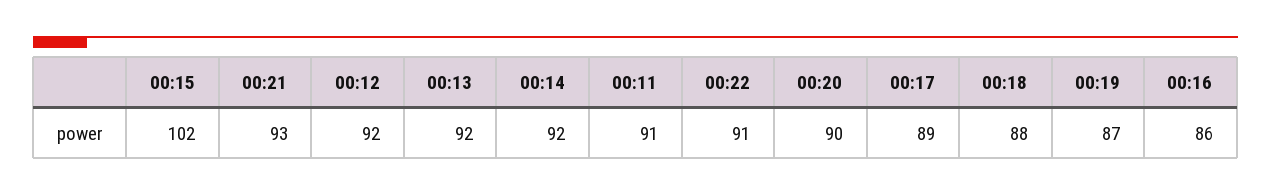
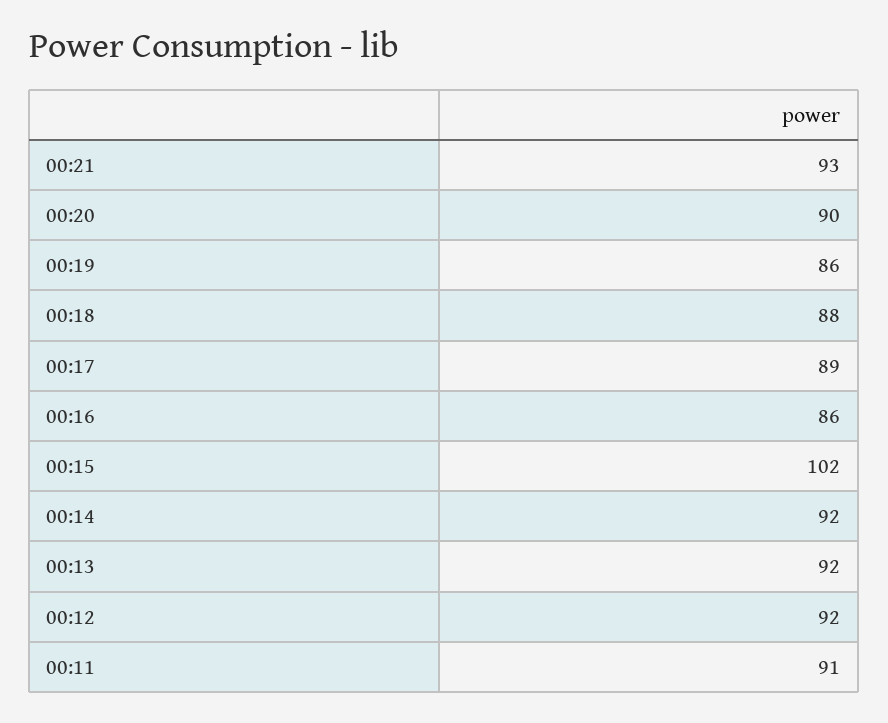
00:22: 91 -> none
00:19: 87 -> 86

